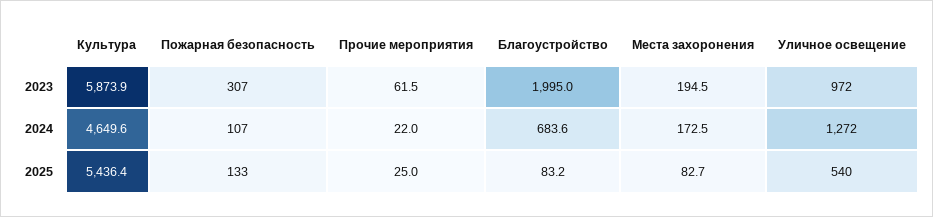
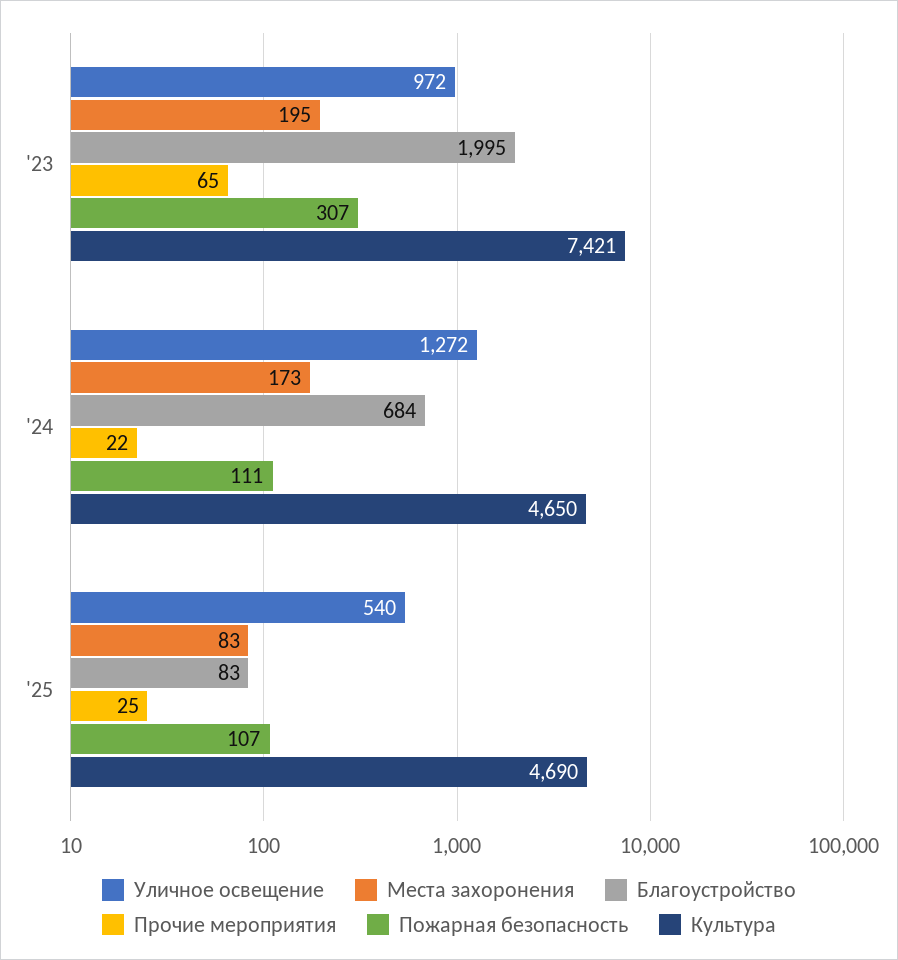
Культура, 2023: 5873.9 -> 7421
Прочие мероприятия, 2023: 61.5 -> 65
Пожарная безопасность, 2024: 107 -> 111
Культура, 2025: 5436.4 -> 4690
Пожарная безопасность, 2025: 133 -> 107

